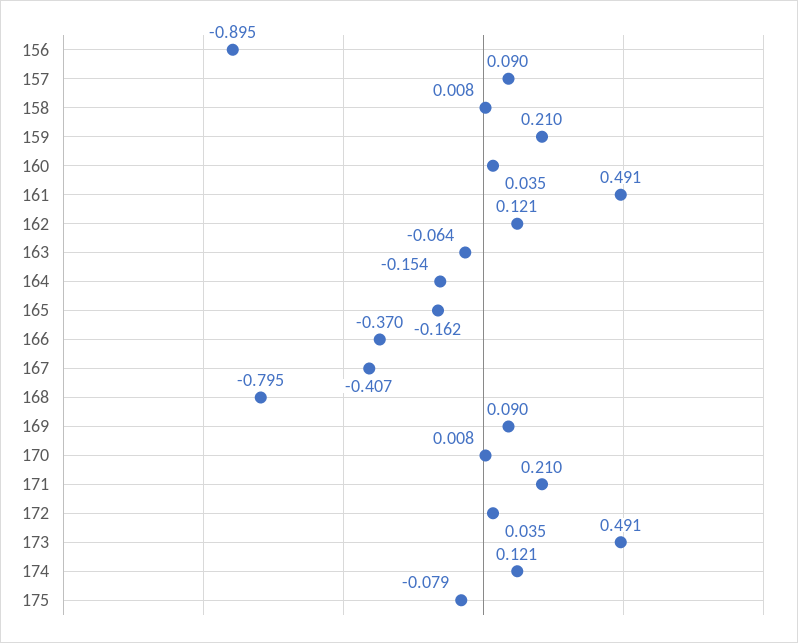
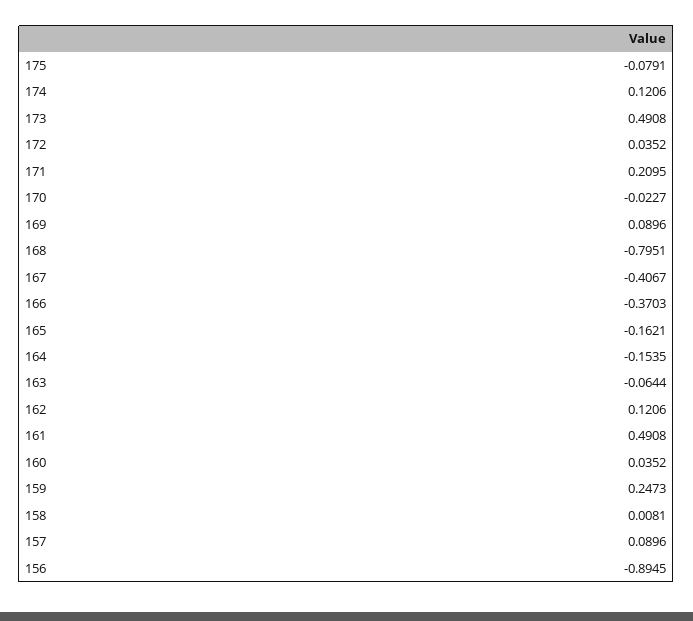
159: 0.21 -> 0.2473
170: 0.008 -> -0.0227

